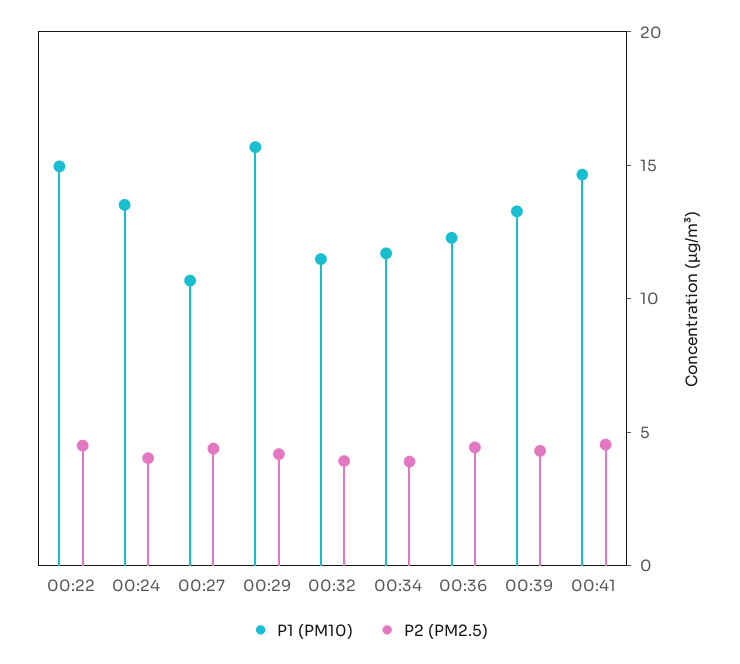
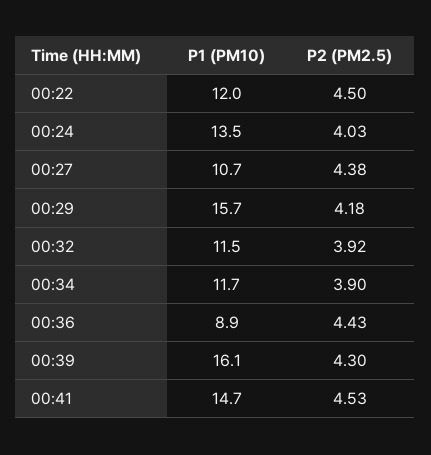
P1 (PM10), 00:22: 15 -> 12
P1 (PM10), 00:36: 12 -> 8.9
P1 (PM10), 00:39: 13 -> 16.1

